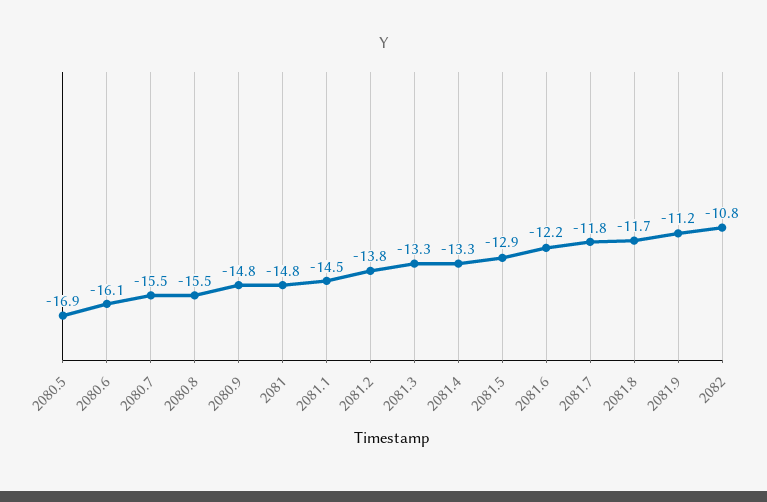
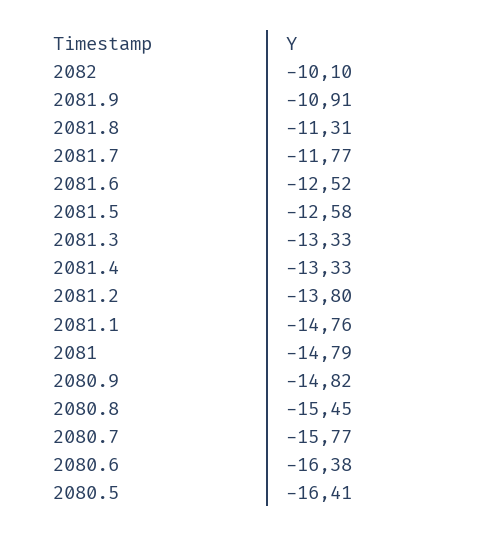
2080.5: -16.9 -> -16.41
2080.6: -16.1 -> -16.38
2080.7: -15.5 -> -15.77
2081.1: -14.5 -> -14.76
2081.5: -12.9 -> -12.58
2081.6: -12.2 -> -12.52
2081.8: -11.7 -> -11.31
2081.9: -11.2 -> -10.91
2082: -10.8 -> -10.1

